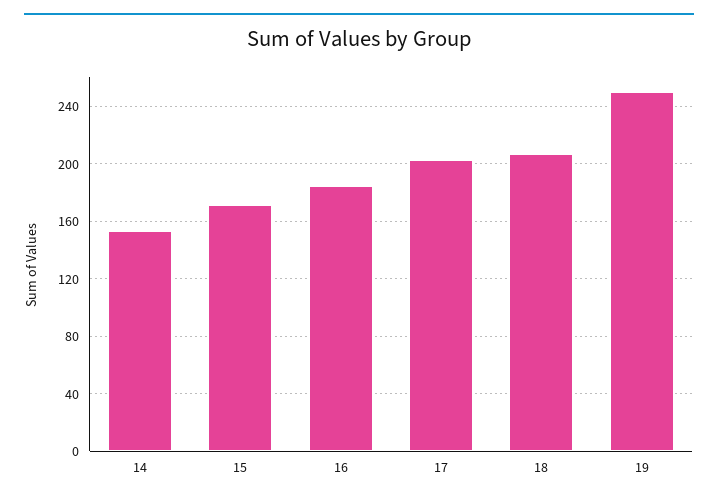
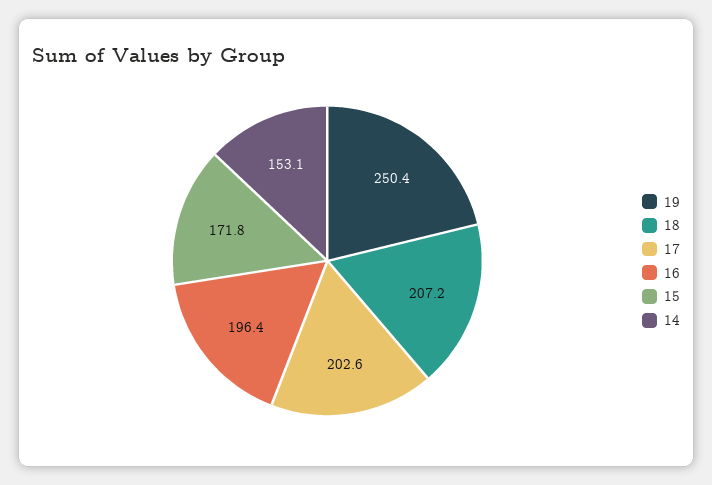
16: 185 -> 196.4

